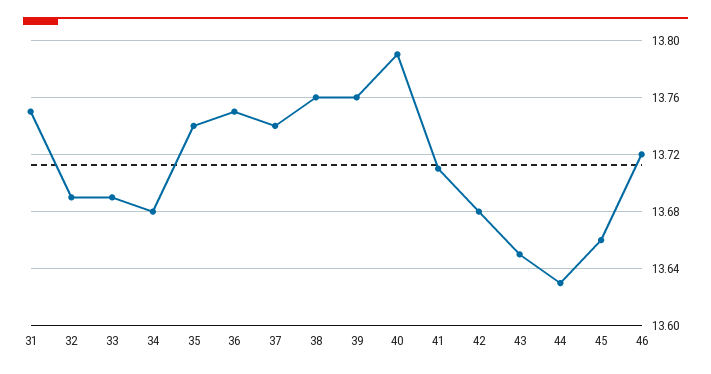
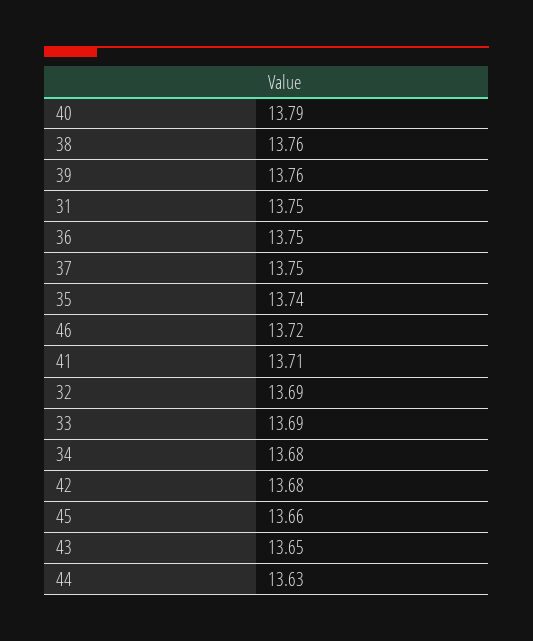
37: 13.74 -> 13.75

